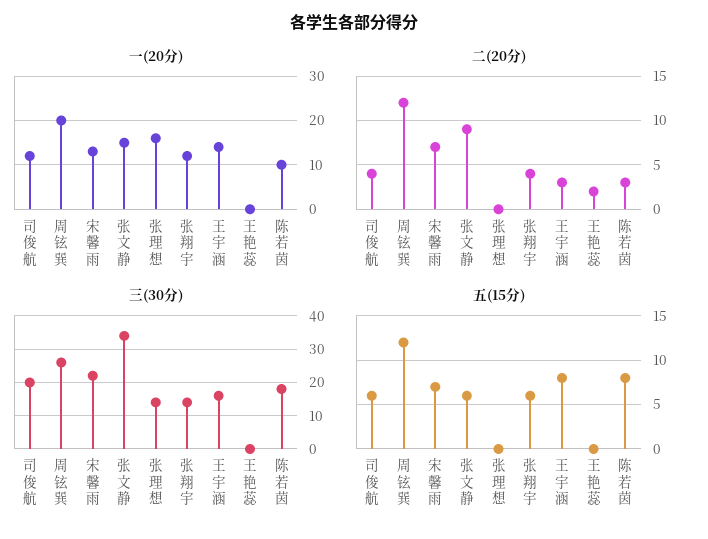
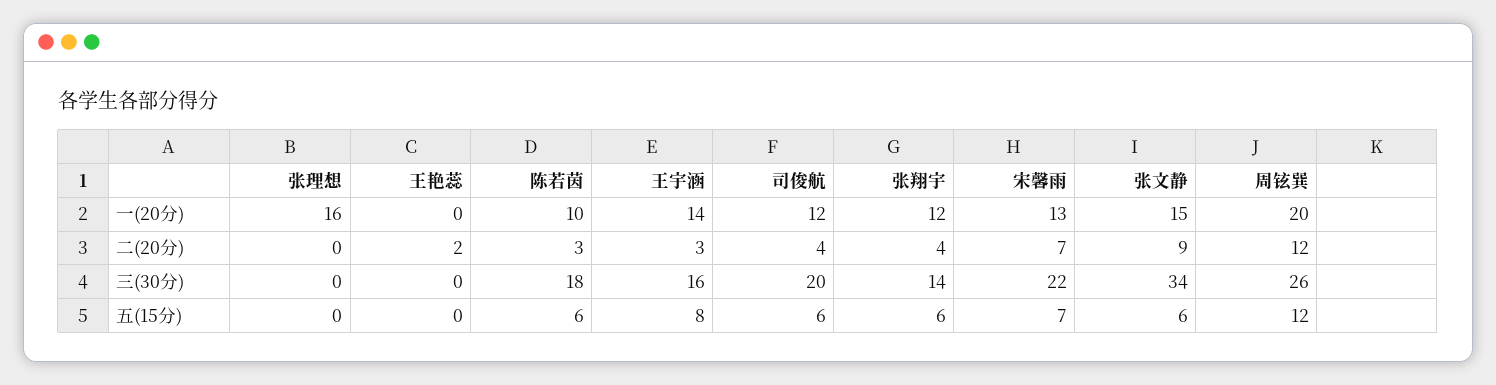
三(30分), 张理想: 15 -> 0
五(15分), 陈若茵: 8 -> 6

